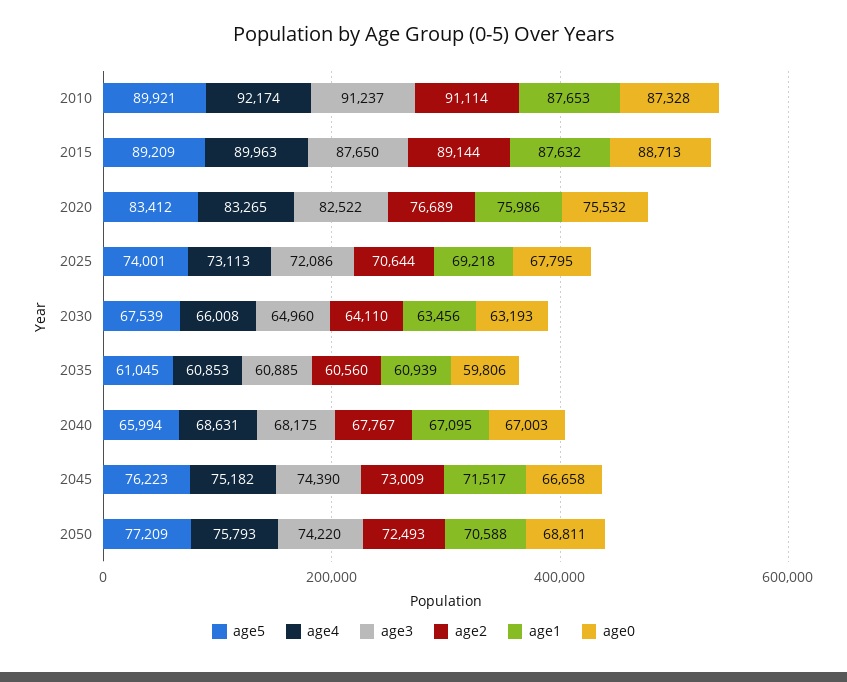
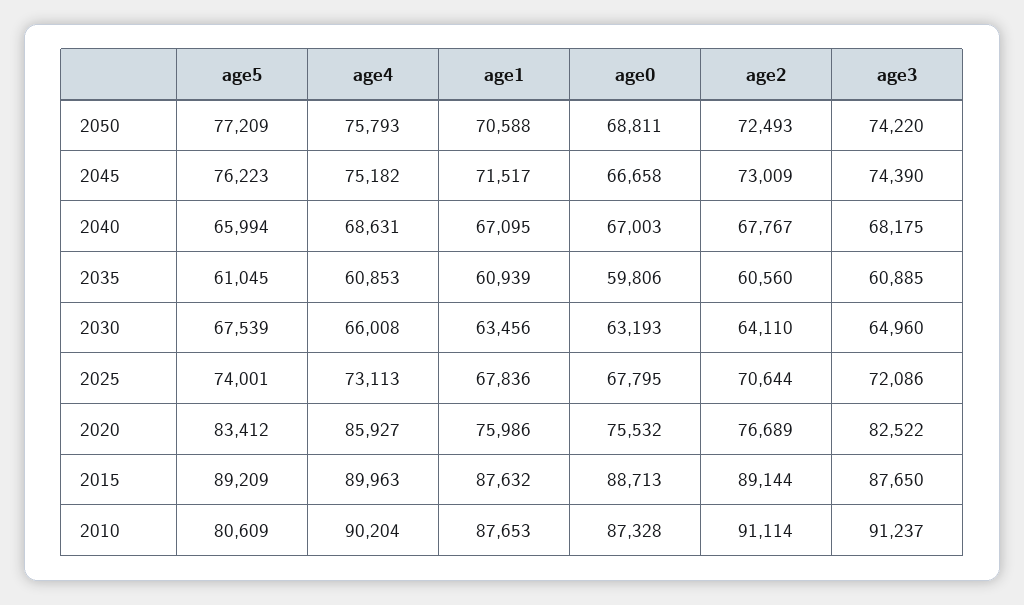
age5, 2010: 89921 -> 80609
age4, 2010: 92174 -> 90204
age4, 2020: 83265 -> 85927
age1, 2025: 69218 -> 67836

